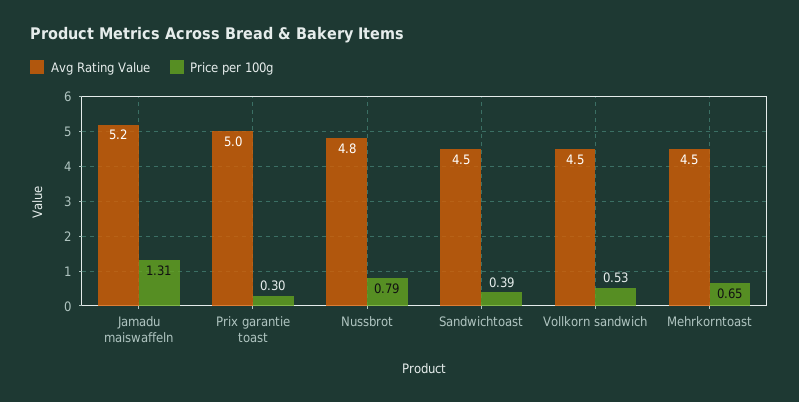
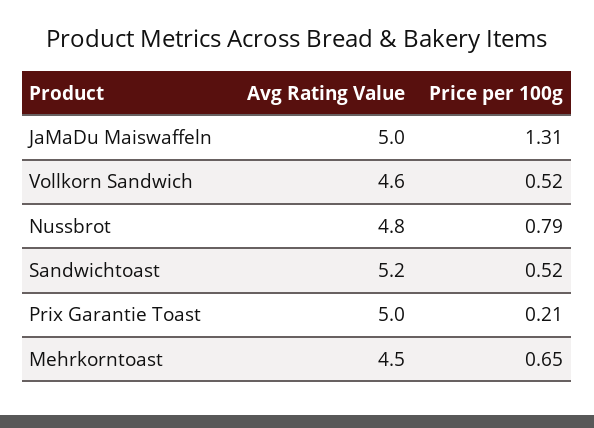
Avg Rating Value, Jamadu maiswaffeln: 5.2 -> 5
Price per 100g, Prix garantie toast: 0.3 -> 0.21
Avg Rating Value, Sandwichtoast: 4.5 -> 5.2
Price per 100g, Sandwichtoast: 0.39 -> 0.52
Avg Rating Value, Vollkorn sandwich: 4.5 -> 4.6
Price per 100g, Vollkorn sandwich: 0.53 -> 0.52

